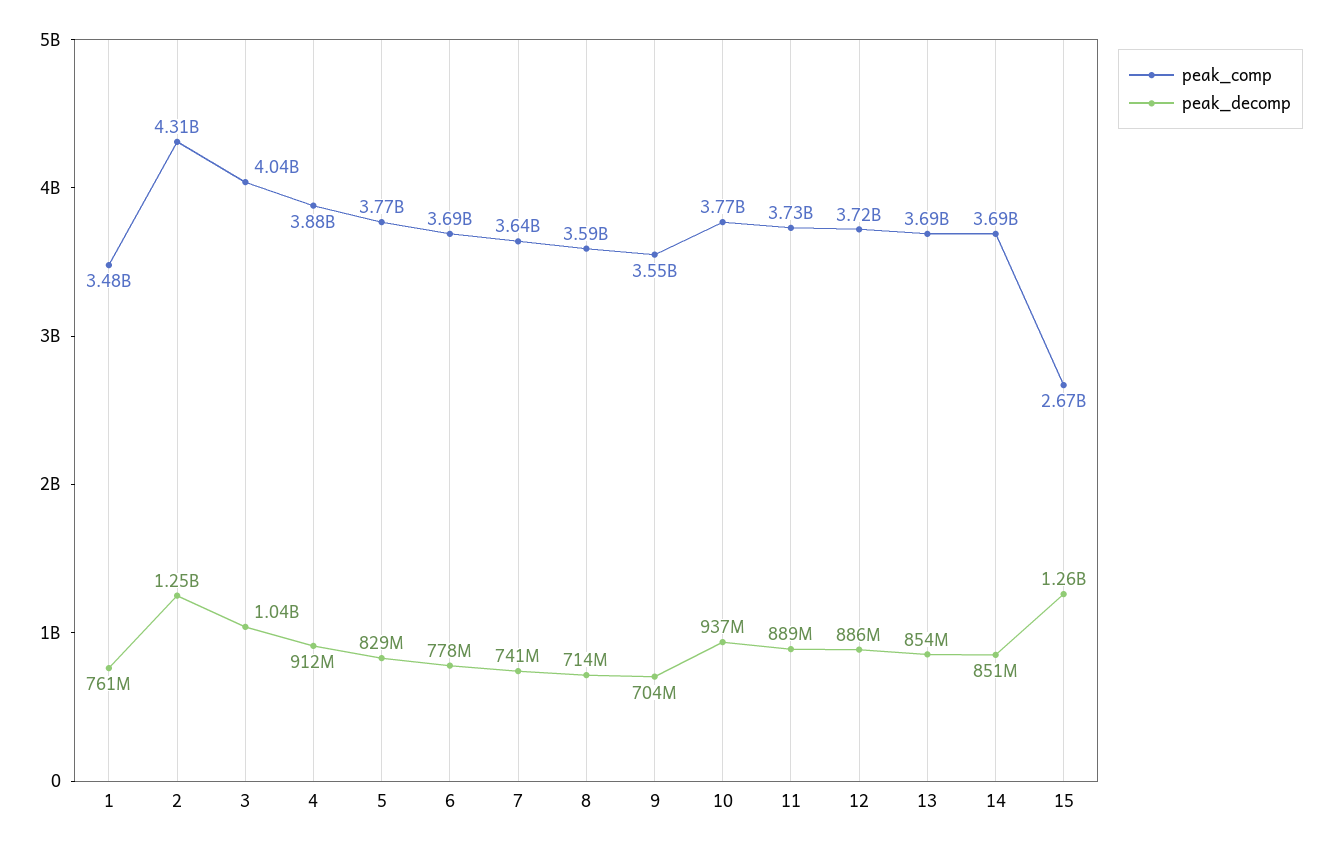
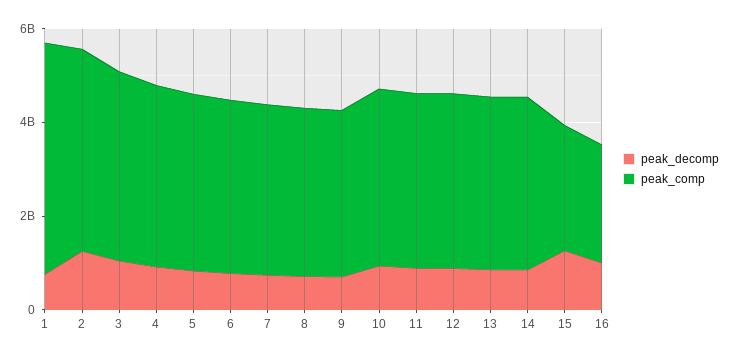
peak_comp, 1: 3480000000 -> 5000000000
peak_decomp, 16: none -> 1000000000
peak_comp, 16: none -> 2500000000

